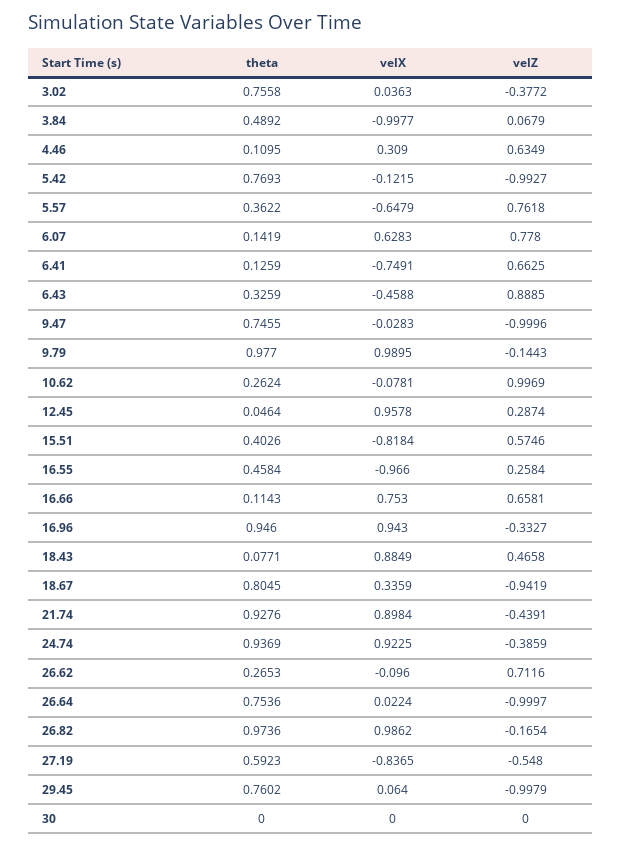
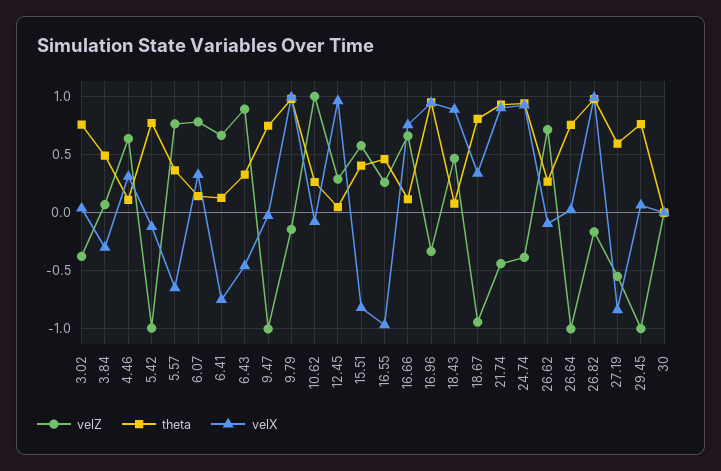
velX, 3.84: -0.9977 -> -0.3
velX, 6.07: 0.6283 -> 0.3

